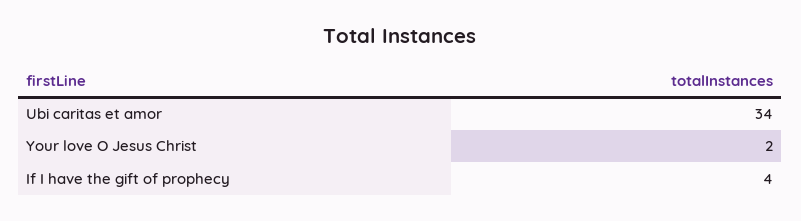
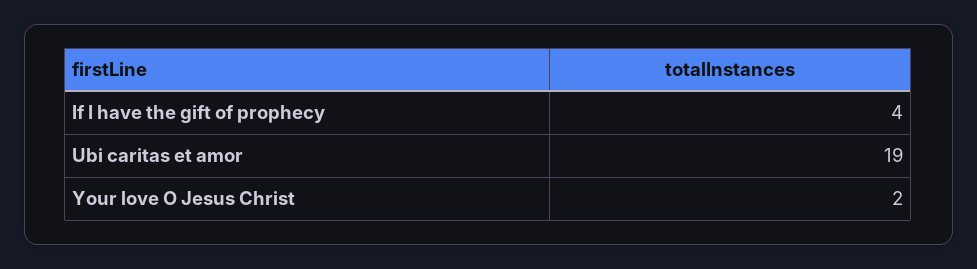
Ubi caritas et amor: 34 -> 19

